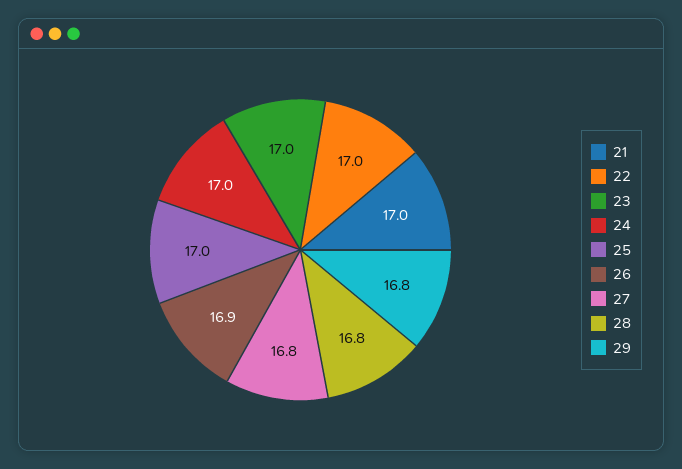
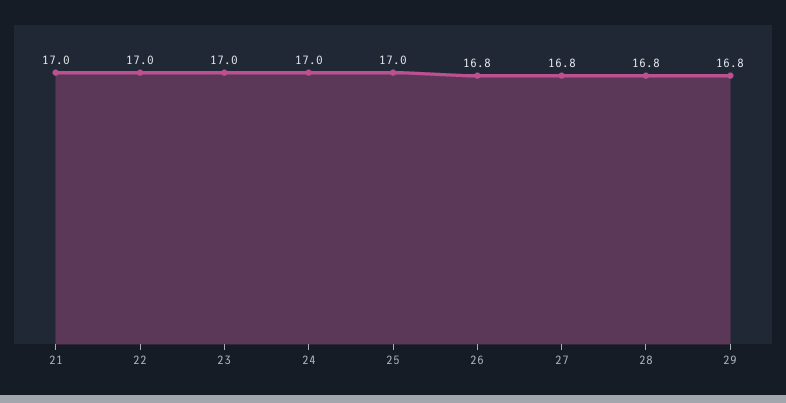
26: 16.9 -> 16.8

